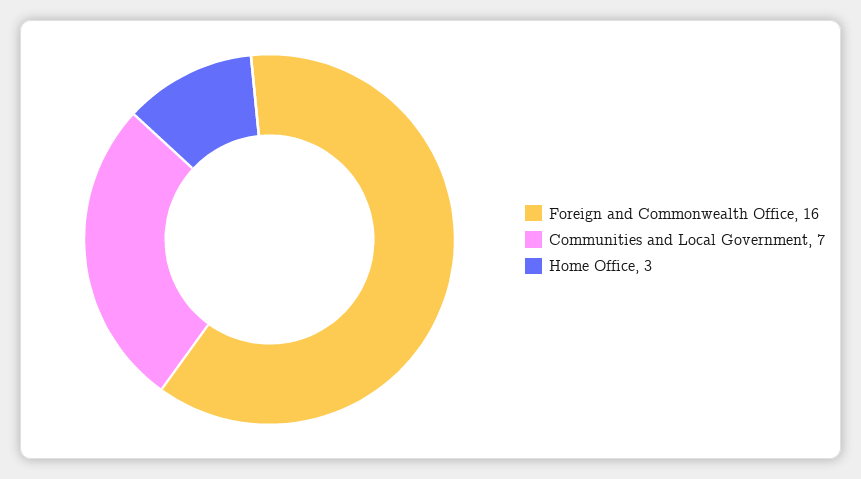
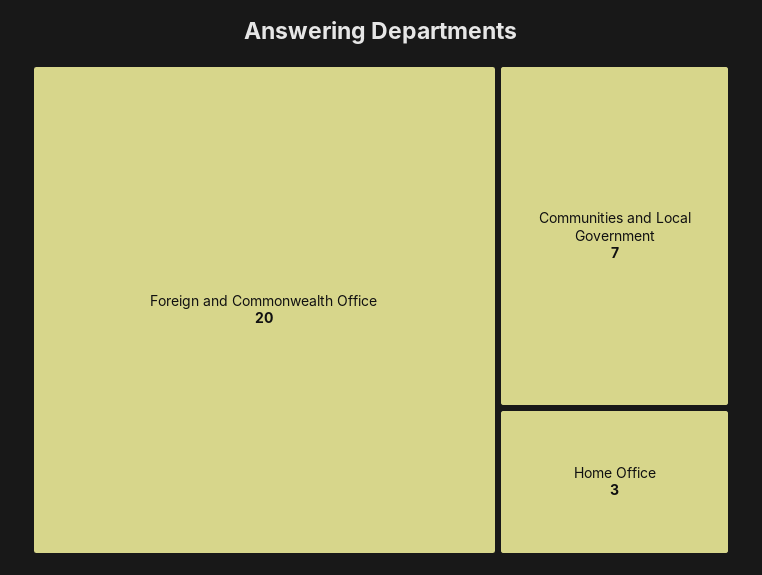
Foreign and Commonwealth Office: 16 -> 20

